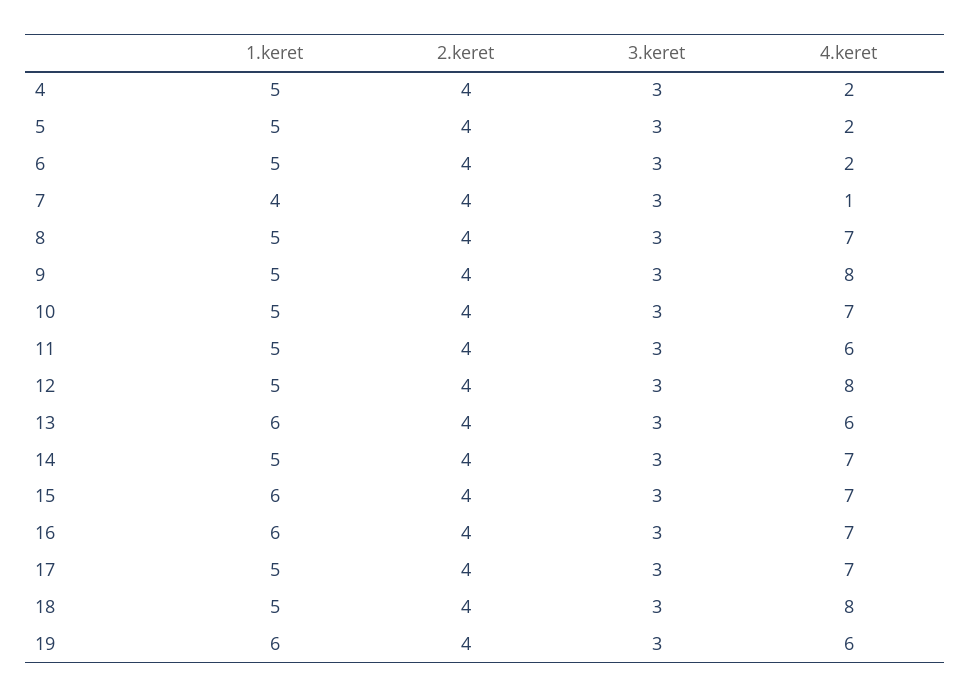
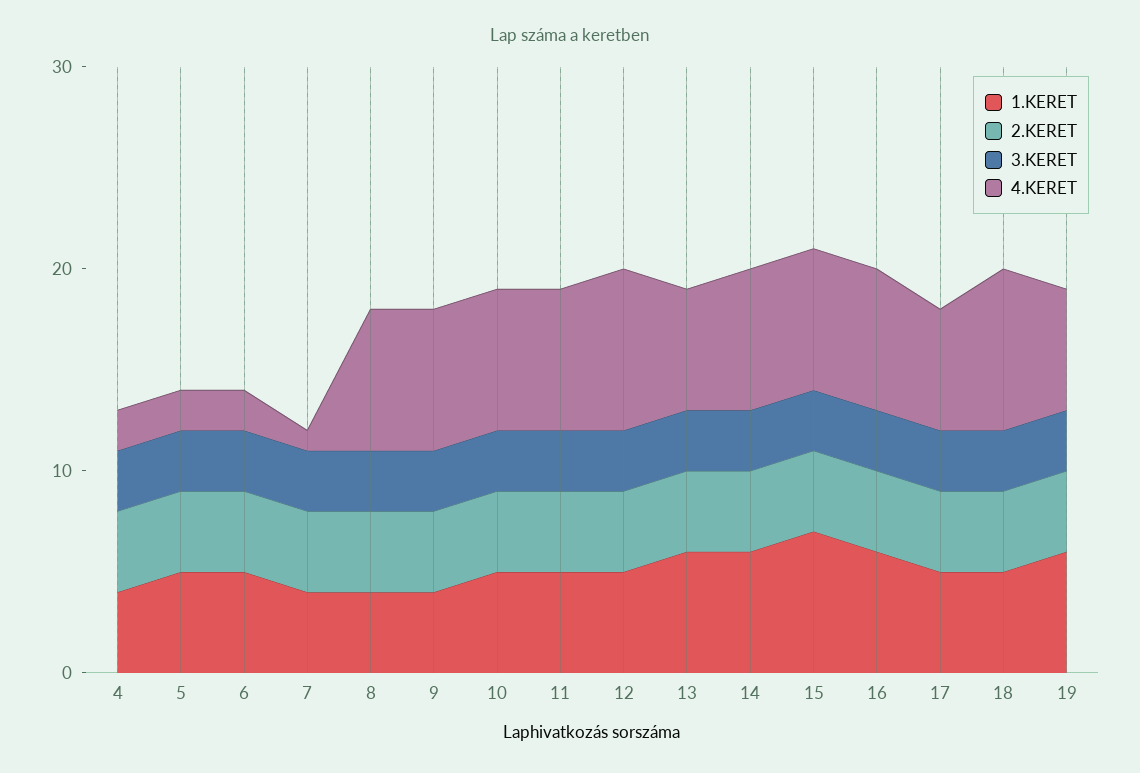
1.keret, 4: 5 -> 4
1.keret, 8: 5 -> 4
1.keret, 9: 5 -> 4
4.keret, 9: 8 -> 7
4.keret, 11: 6 -> 7
1.keret, 14: 5 -> 6
1.keret, 15: 6 -> 7
4.keret, 17: 7 -> 6

